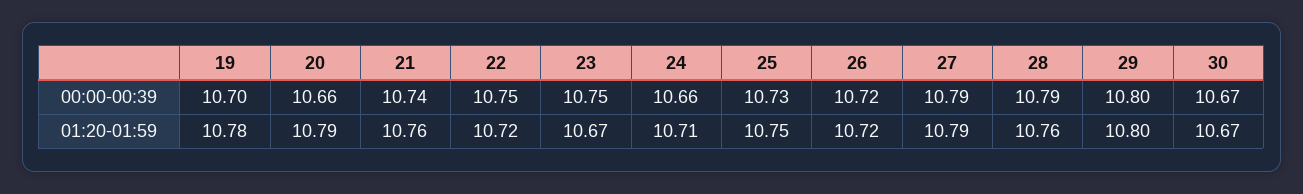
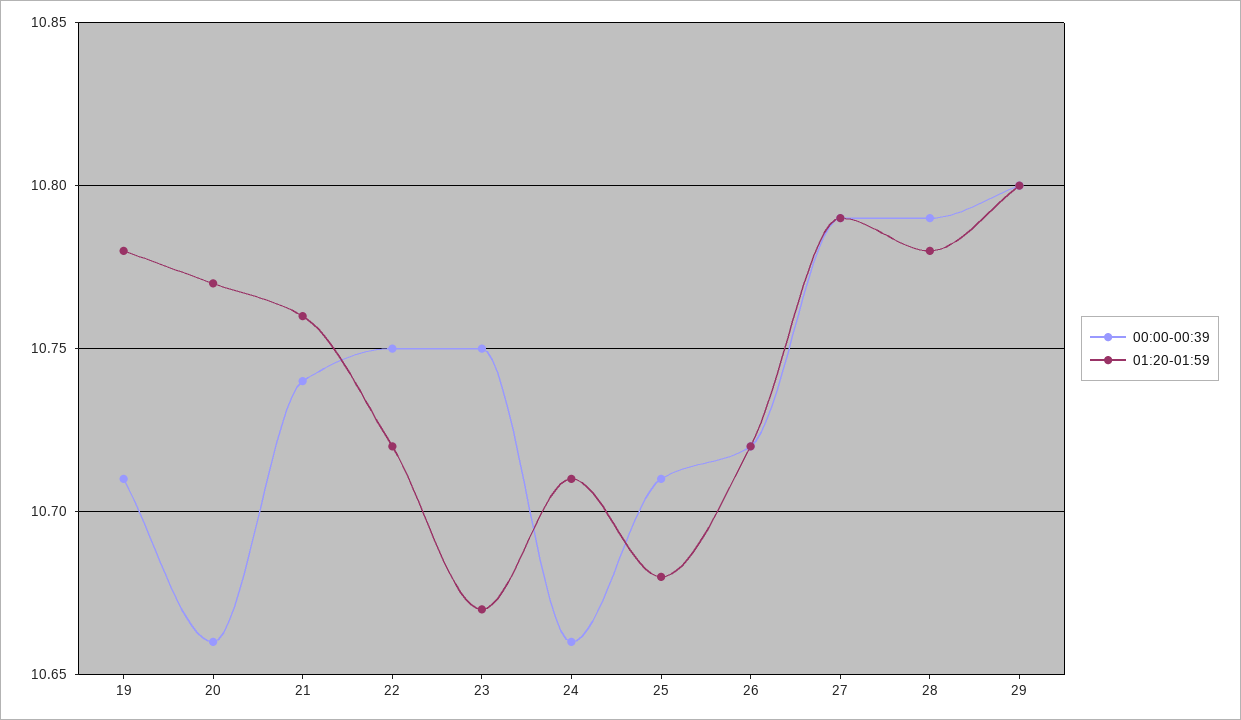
00:00-00:39, 19: 10.7 -> 10.71
00:00-00:39, 25: 10.73 -> 10.71
00:00-00:39, 30: 10.67 -> none
01:20-01:59, 20: 10.79 -> 10.77
01:20-01:59, 25: 10.75 -> 10.68
01:20-01:59, 28: 10.76 -> 10.78
01:20-01:59, 30: 10.67 -> none

